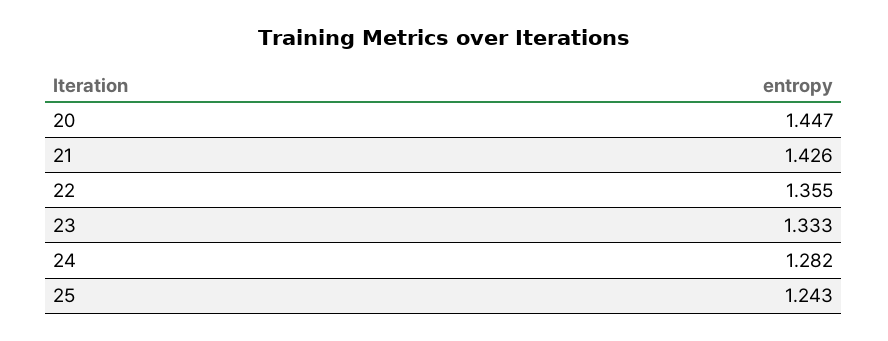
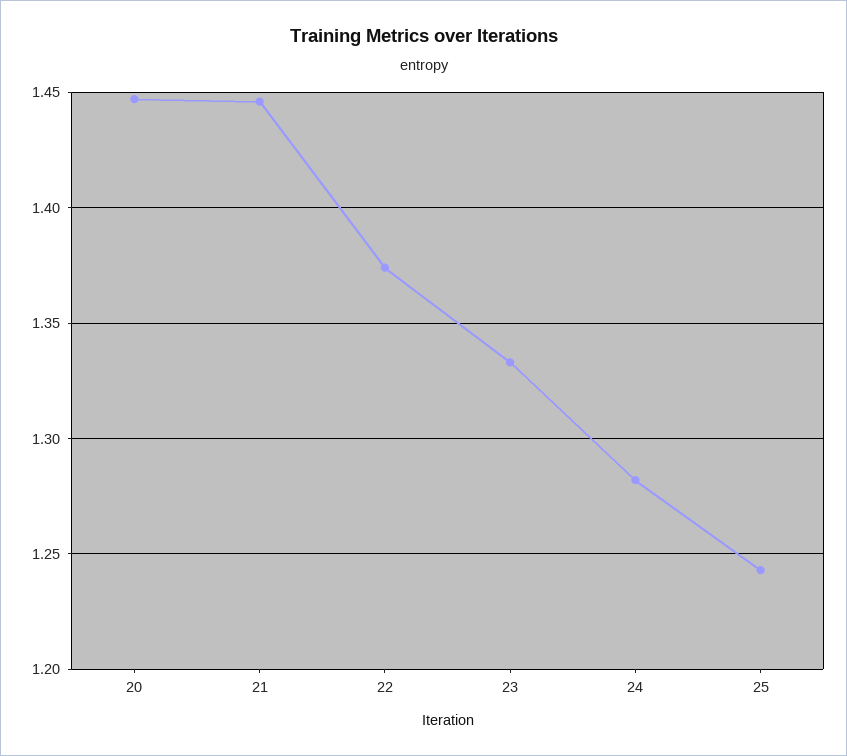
21: 1.426 -> 1.445
22: 1.355 -> 1.375

